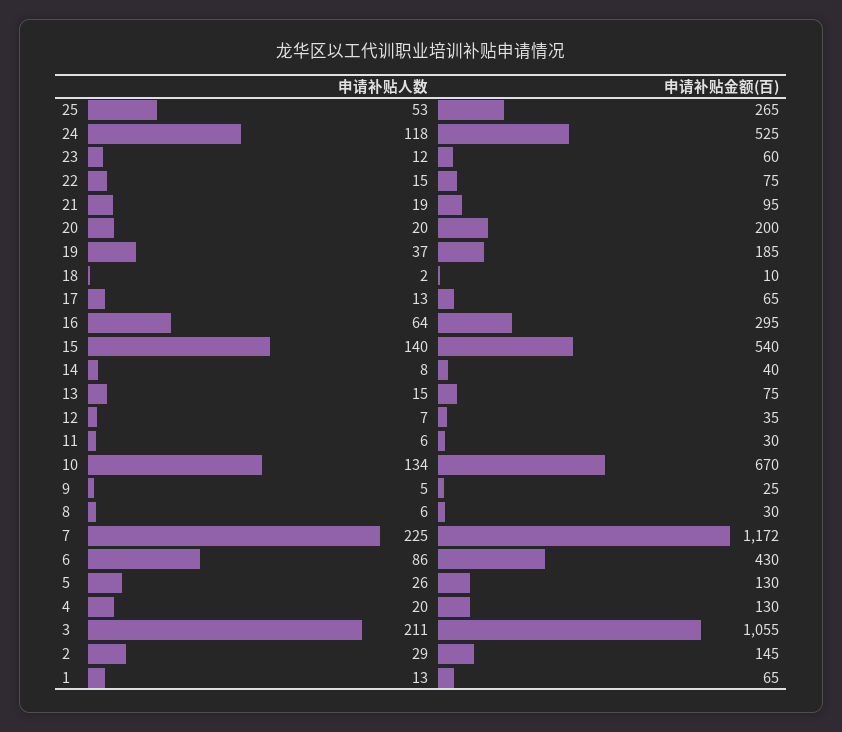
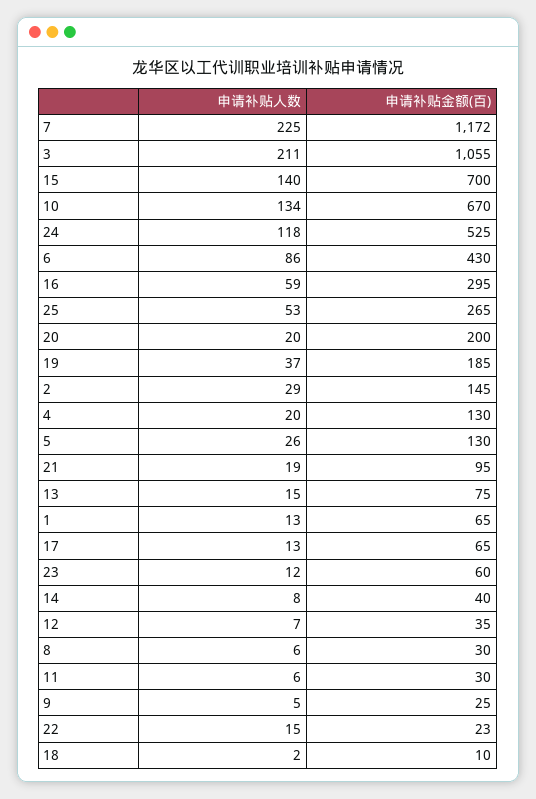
申请补贴金额(百), 22: 75 -> 23
申请补贴人数, 16: 64 -> 59
申请补贴金额(百), 15: 540 -> 700

